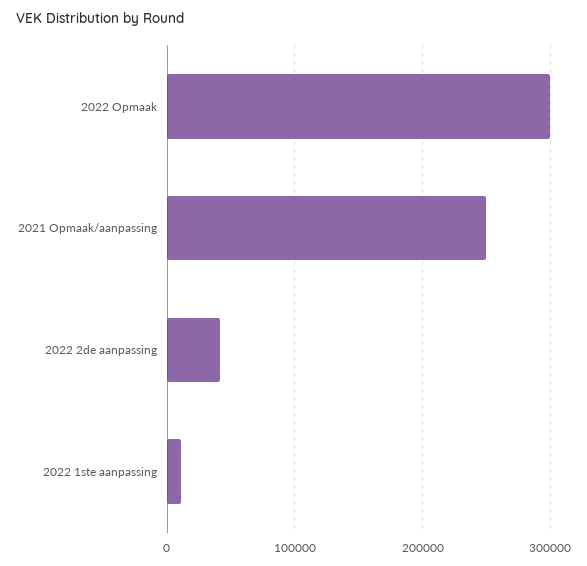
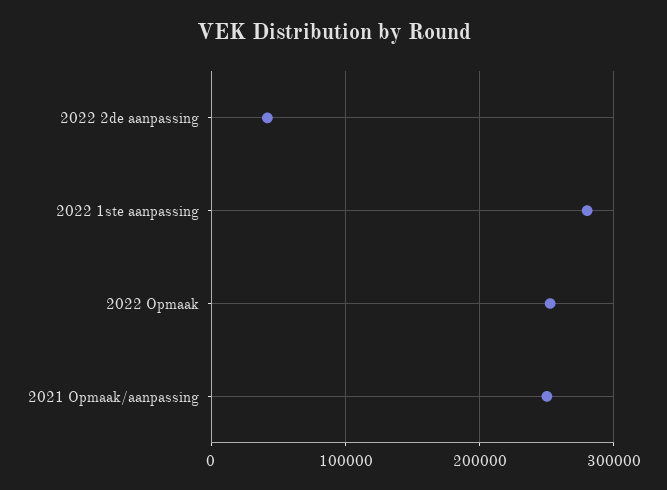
2022 Opmaak: 300000 -> 250000
2022 1ste aanpassing: 10000 -> 280000

